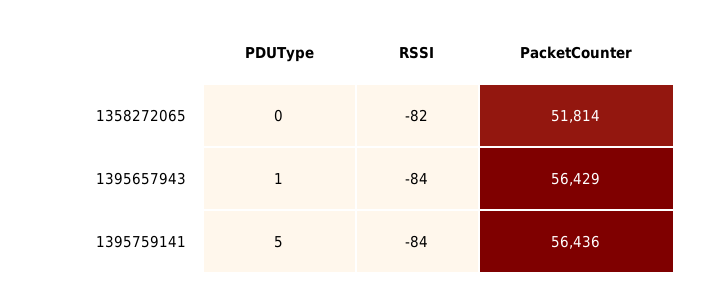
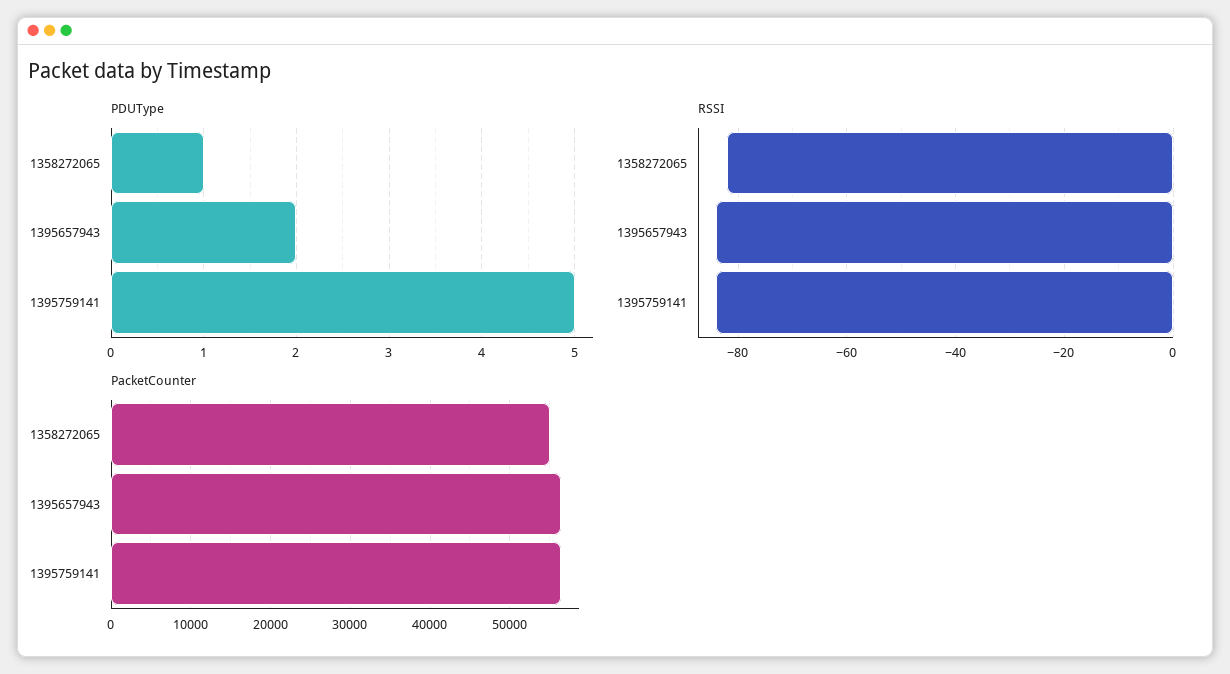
PDUType, 1358272065: 0 -> 1
PacketCounter, 1358272065: 51814 -> 55000
PDUType, 1395657943: 1 -> 2

